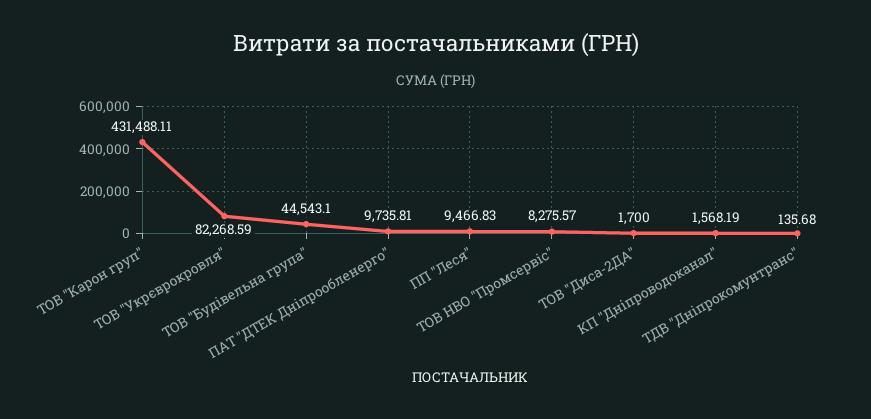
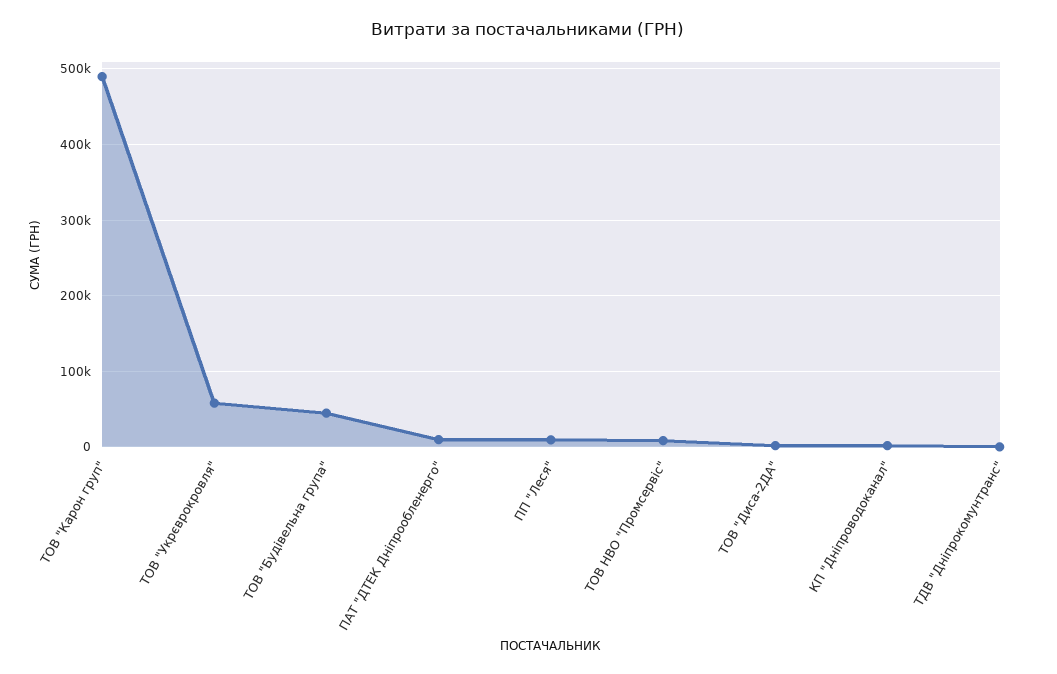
ТОВ "Карон груп": 431488.11 -> 490000
ТОВ "Укрєврокровля": 82268.59 -> 60000

